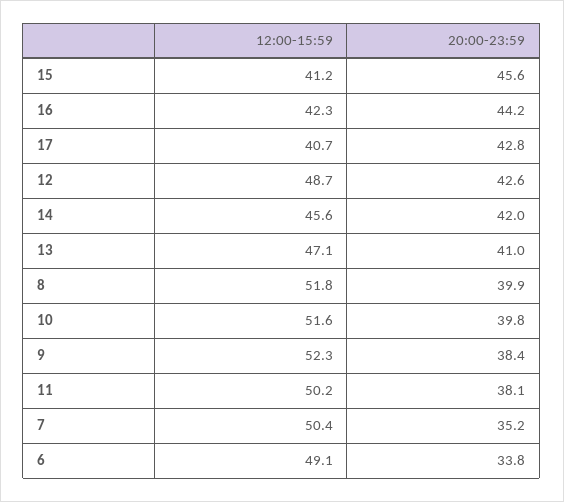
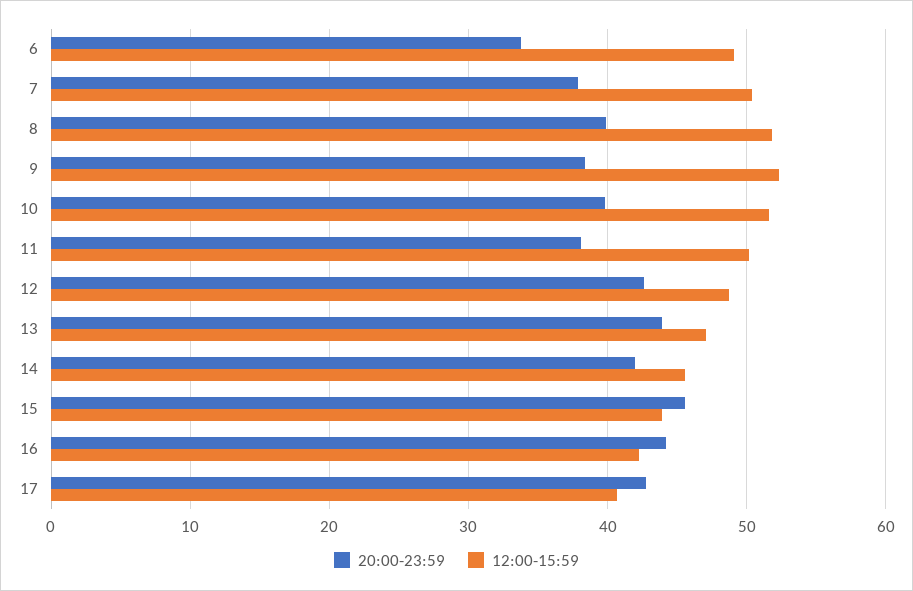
12:00-15:59, 15: 41.2 -> 44
20:00-23:59, 13: 41 -> 44
20:00-23:59, 7: 35.2 -> 38

